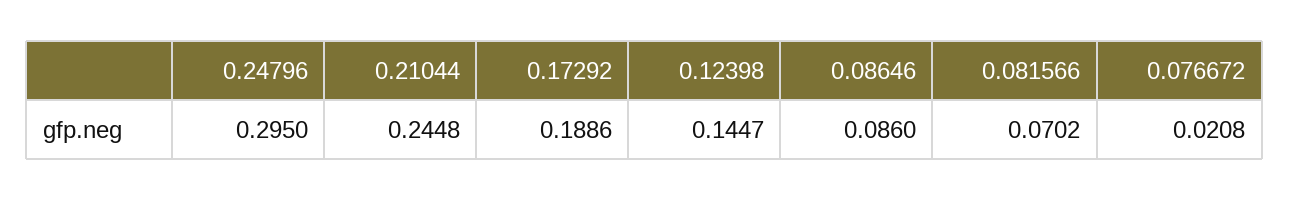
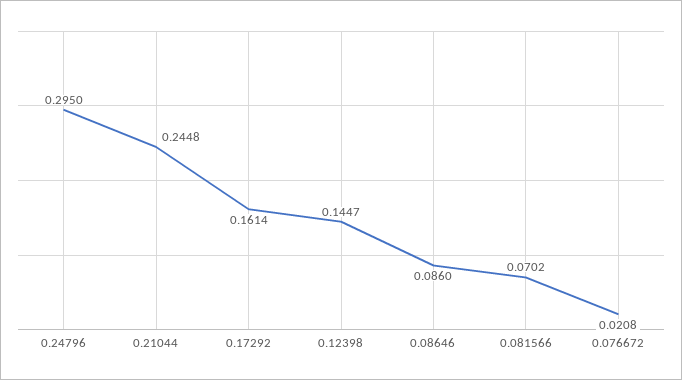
0.17292: 0.1886 -> 0.1614

